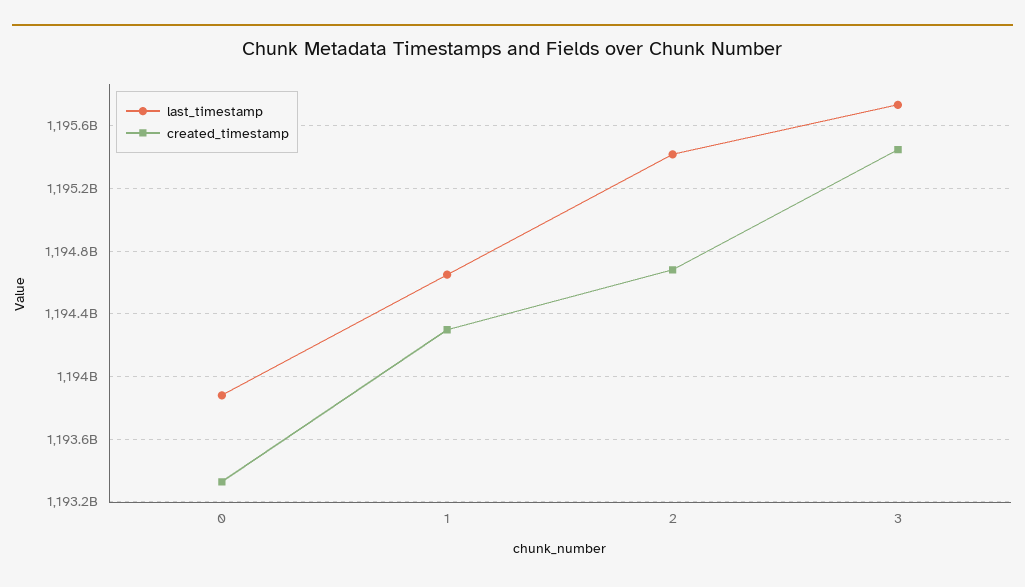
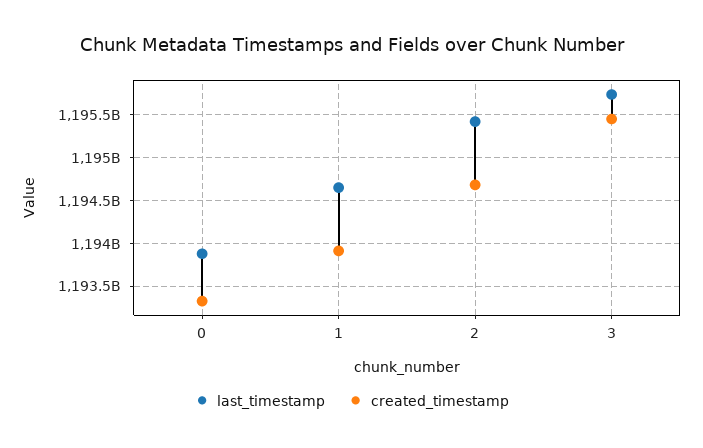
created_timestamp, 1: 1194300000000 -> 1193900000000

